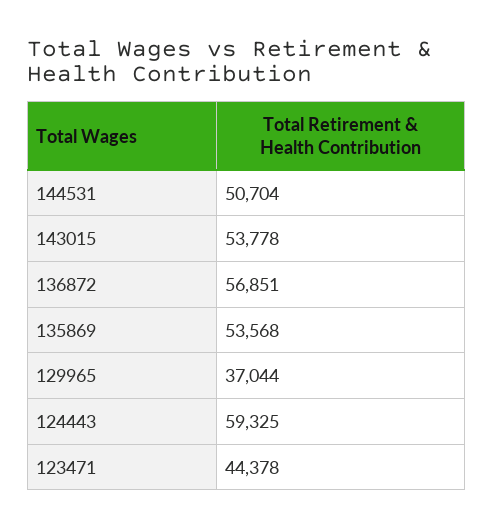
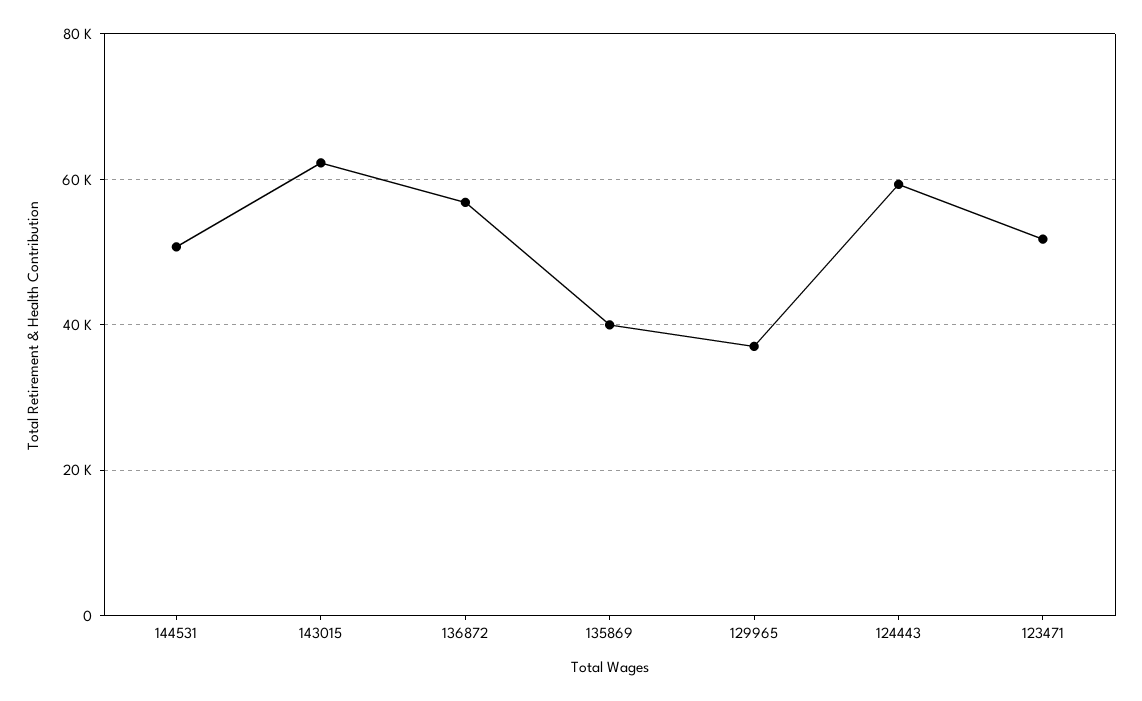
143015: 53778 -> 62000
135869: 53568 -> 40000
123471: 44378 -> 52000

